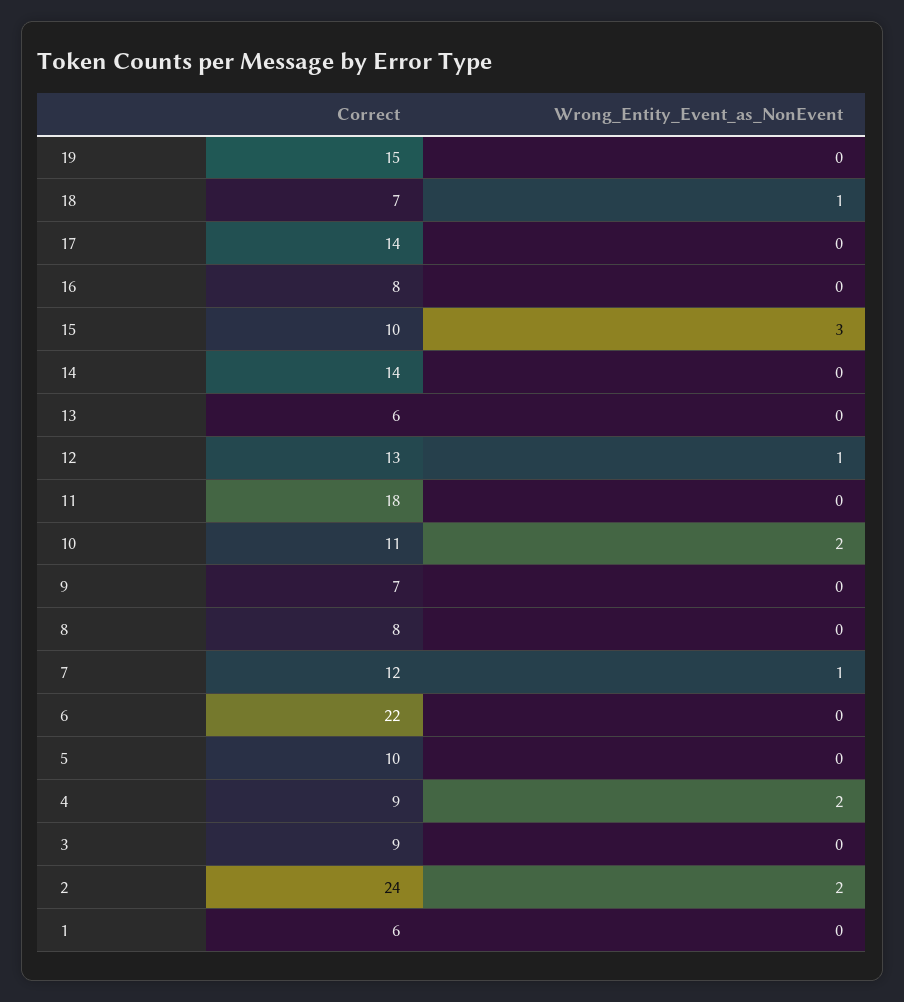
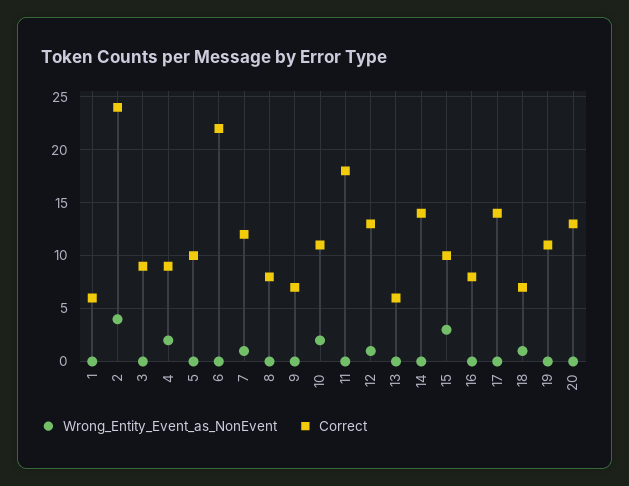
Correct, 19: 15 -> 11
Wrong_Entity_Event_as_NonEvent, 2: 2 -> 4
Wrong_Entity_Event_as_NonEvent, 20: none -> 0
Correct, 20: none -> 13

